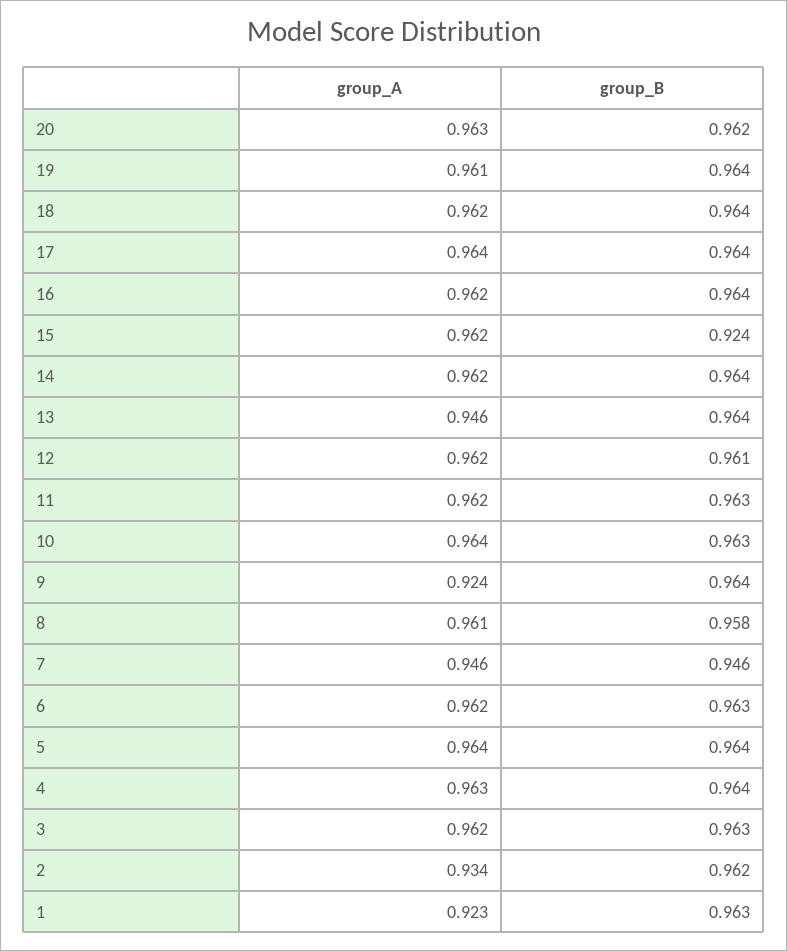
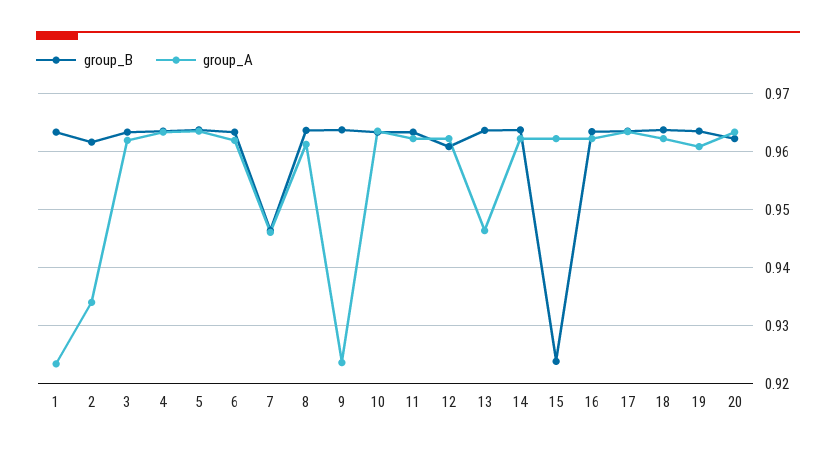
group_B, 8: 0.958 -> 0.964

